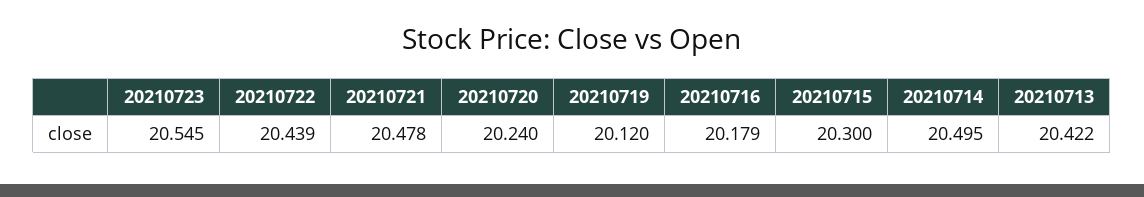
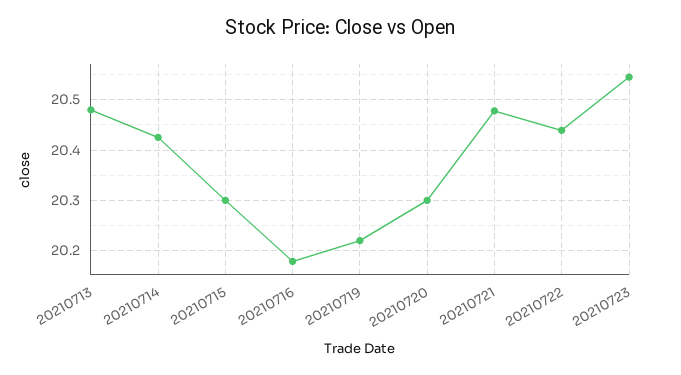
20210720: 20.24 -> 20.3
20210719: 20.12 -> 20.22
20210714: 20.495 -> 20.42
20210713: 20.422 -> 20.48

